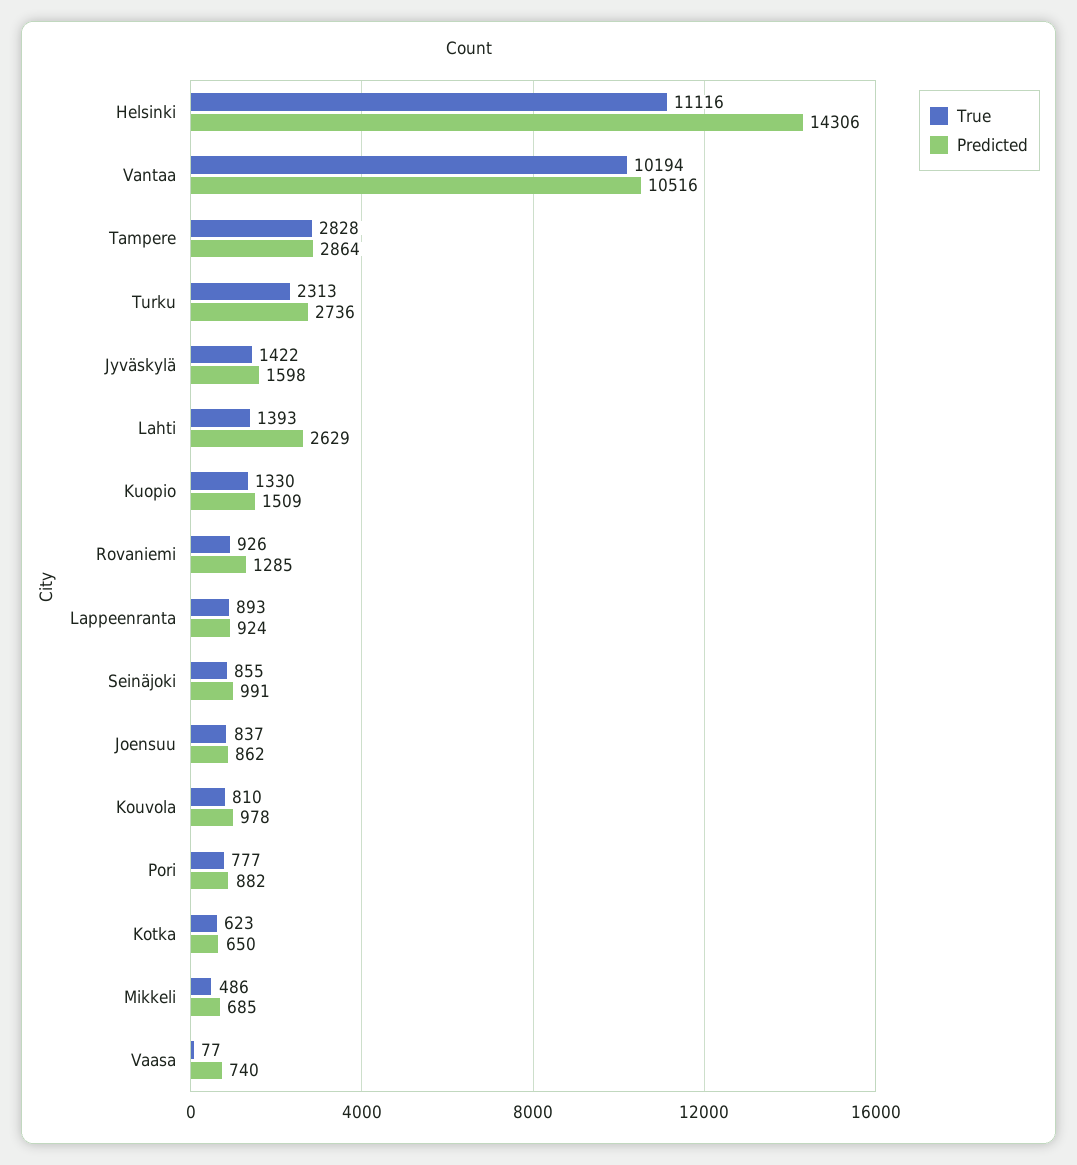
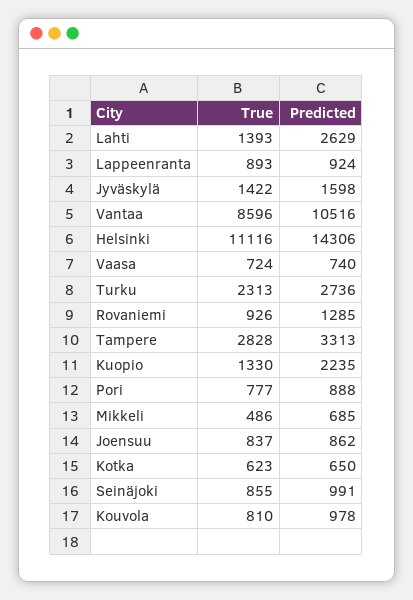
True, Vantaa: 10194 -> 8596
Predicted, Tampere: 2864 -> 3313
Predicted, Kuopio: 1509 -> 2235
Predicted, Pori: 882 -> 888
True, Vaasa: 77 -> 724

